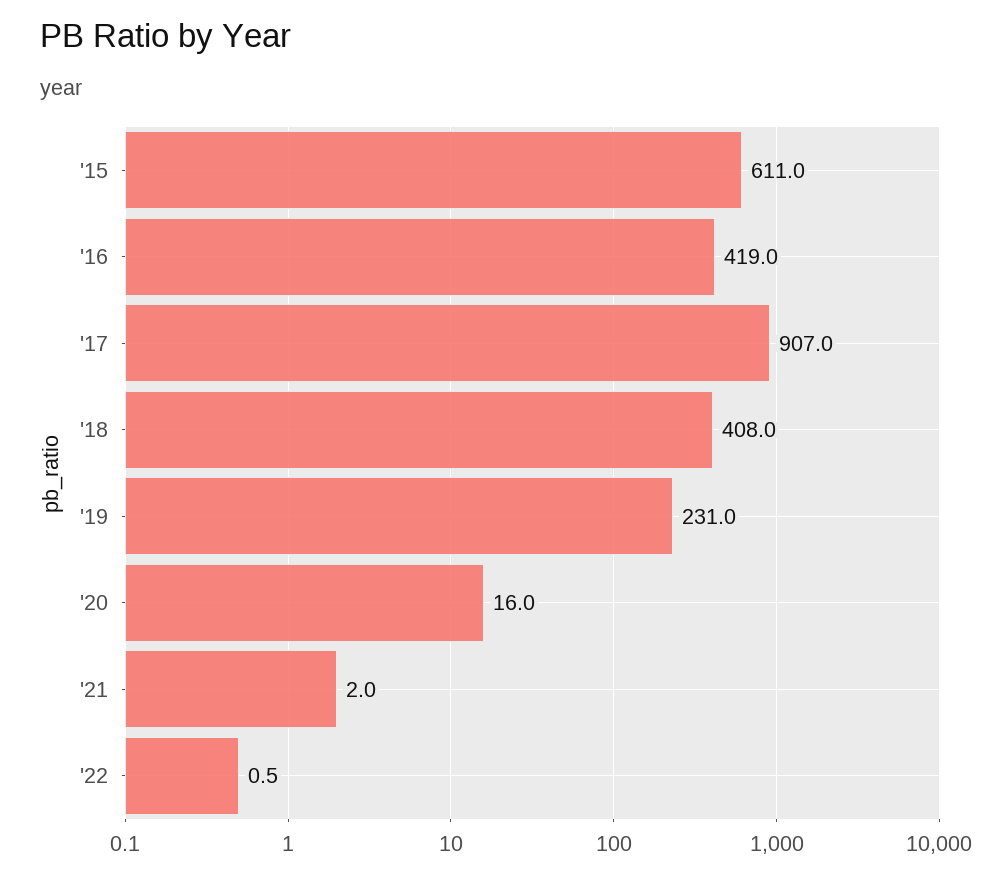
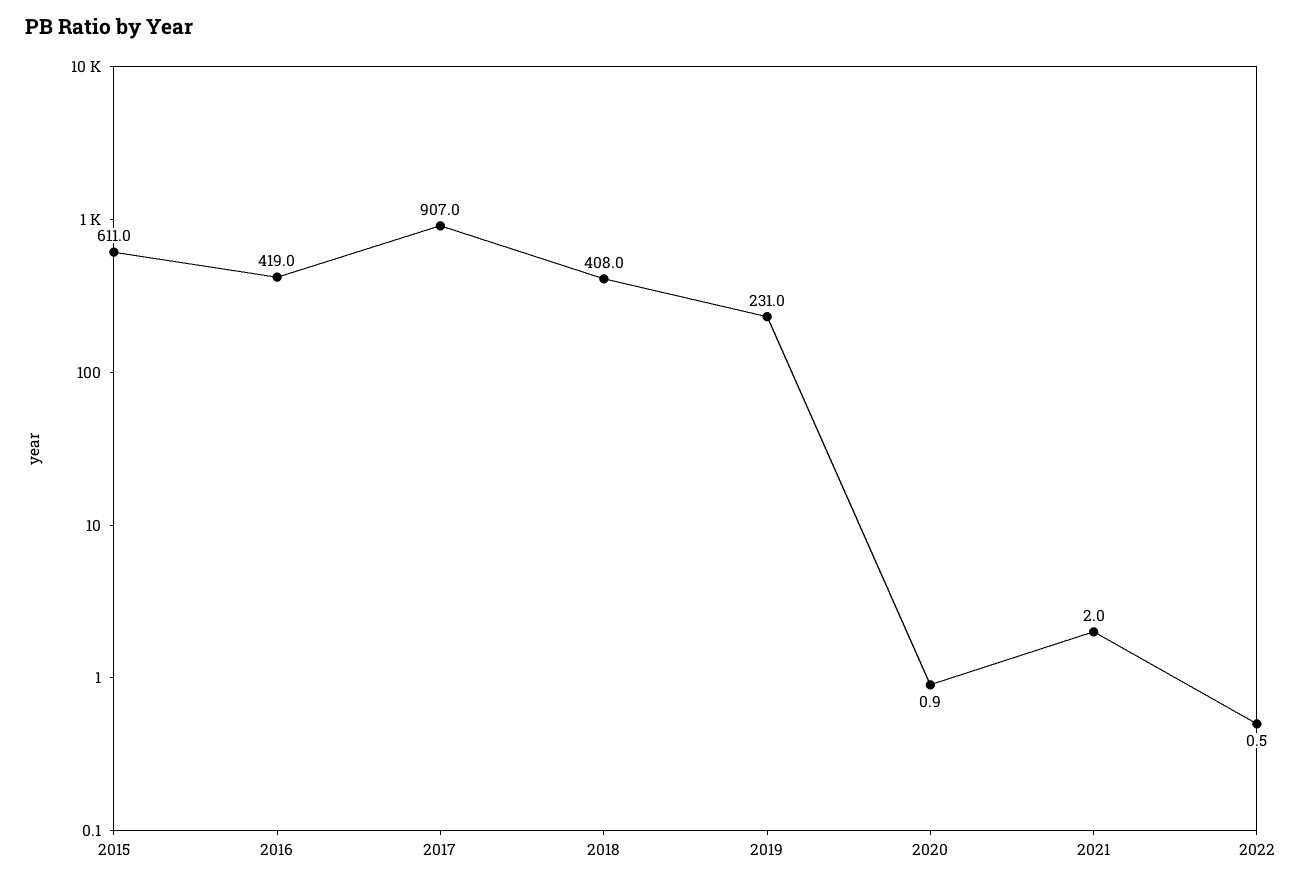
'20: 16 -> 0.9

